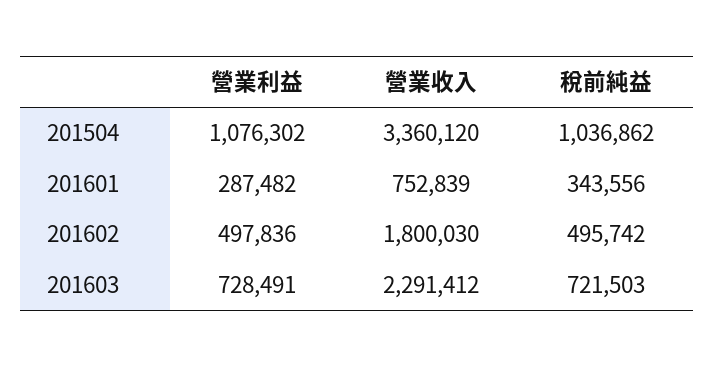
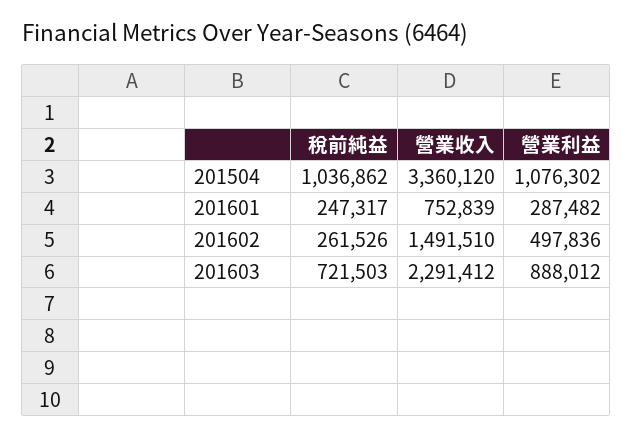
稅前純益, 201601: 343556 -> 247317
營業收入, 201602: 1800030 -> 1491510
稅前純益, 201602: 495742 -> 261526
營業利益, 201603: 728491 -> 888012

